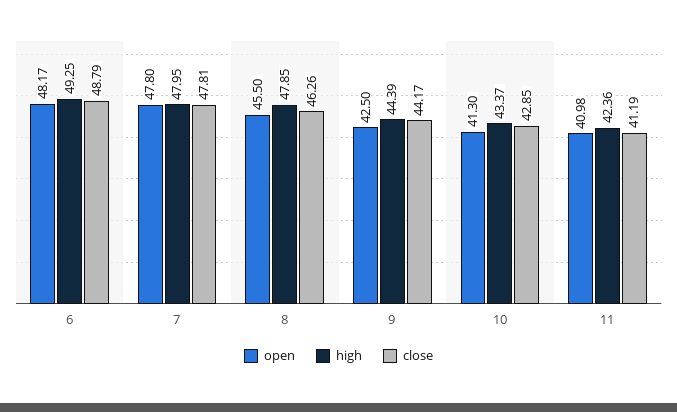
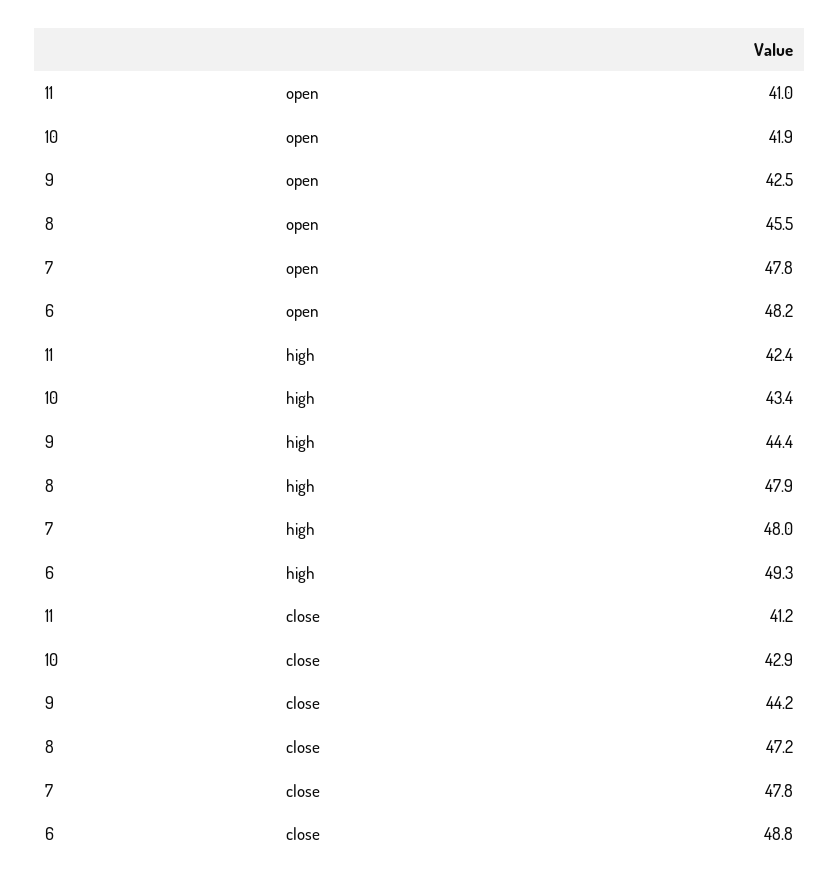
close, 8: 46.26 -> 47.2
open, 10: 41.3 -> 41.9

